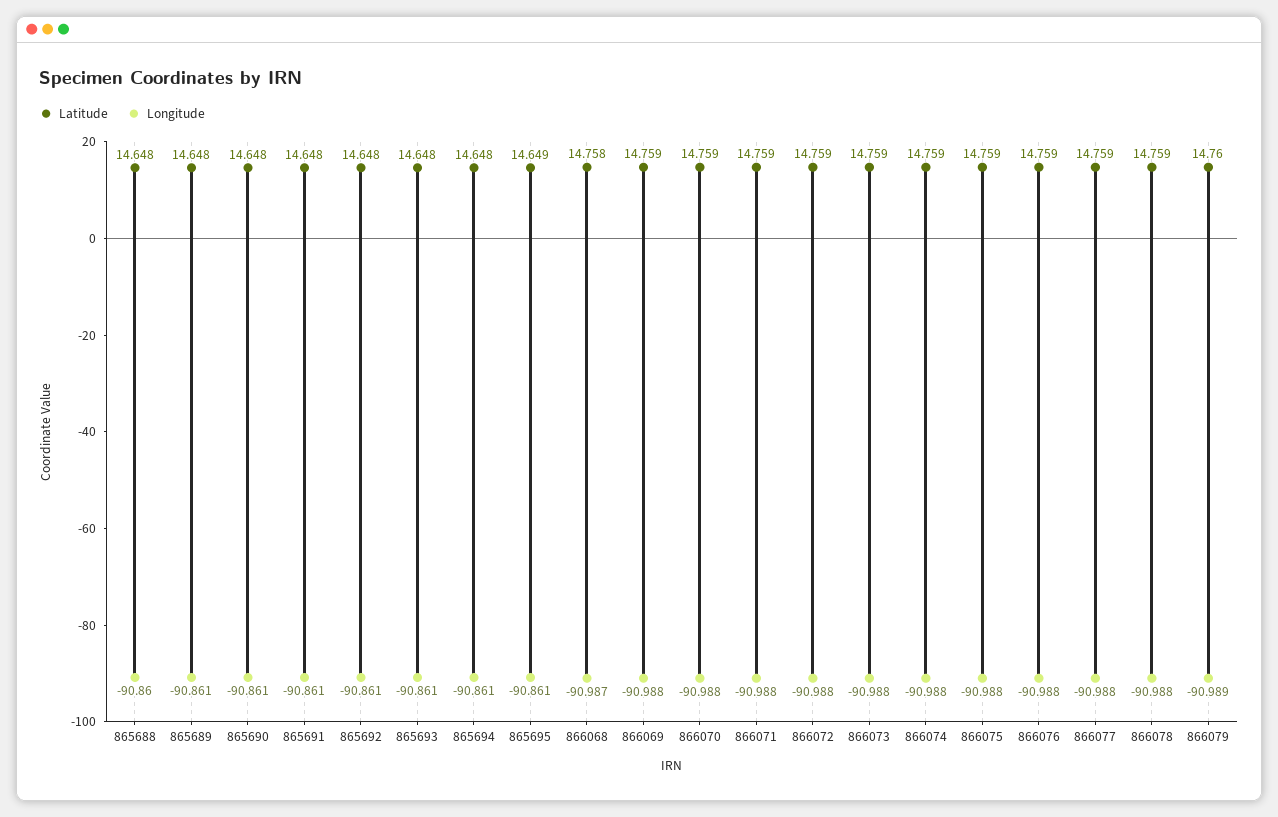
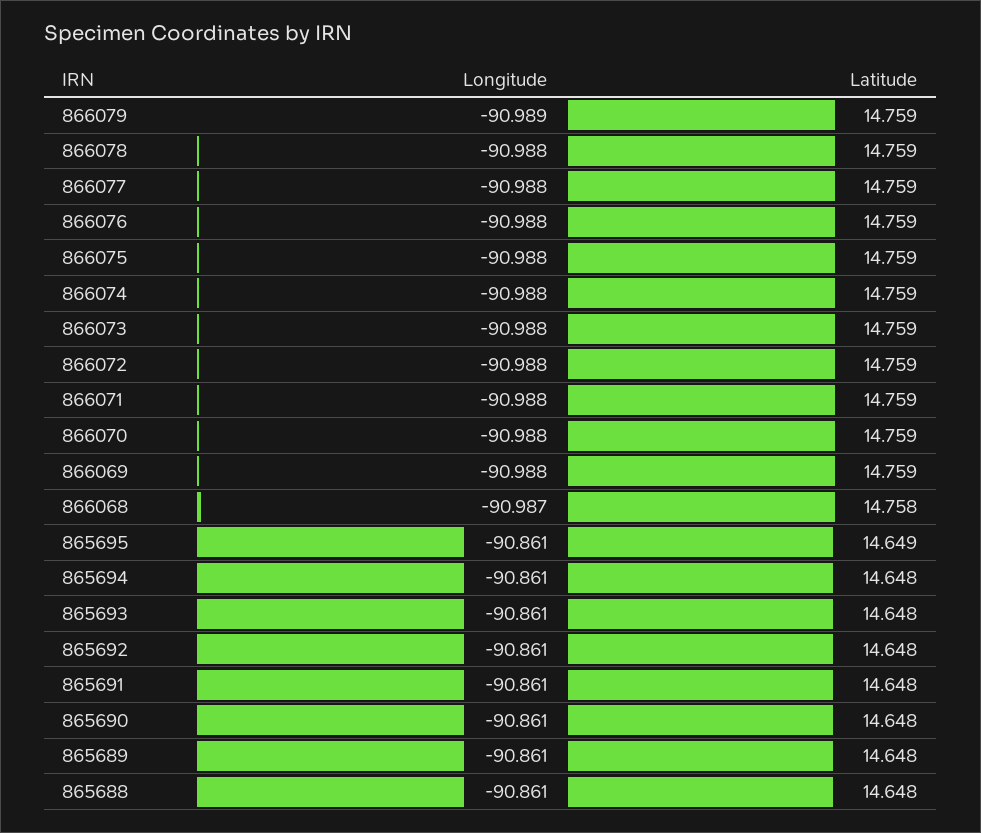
Longitude, 865688: -90.86 -> -90.861
Latitude, 866079: 14.76 -> 14.759

